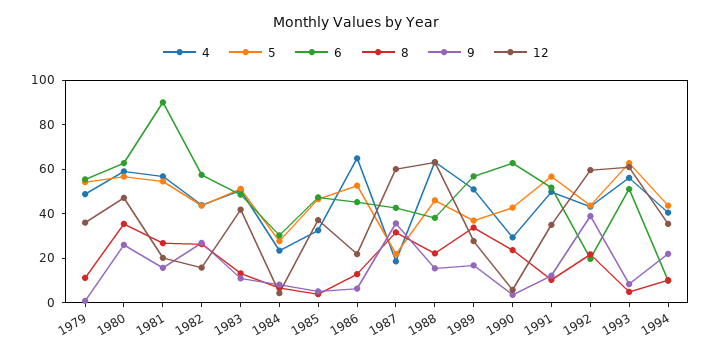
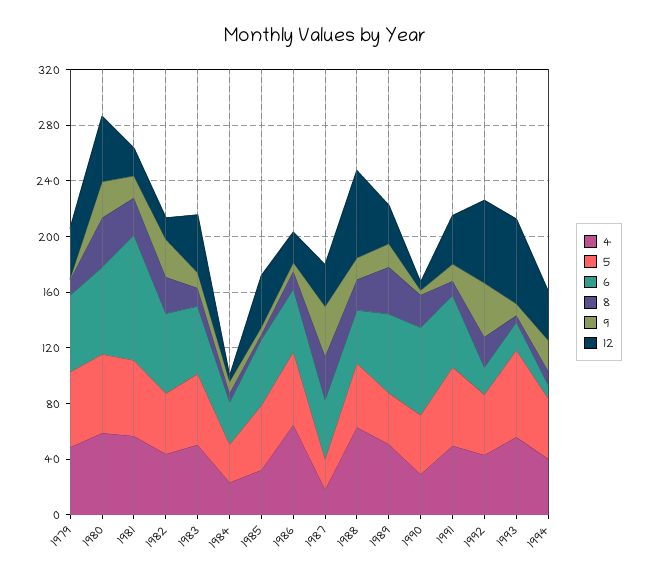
12, 1987: 60 -> 30
6, 1993: 50 -> 20

